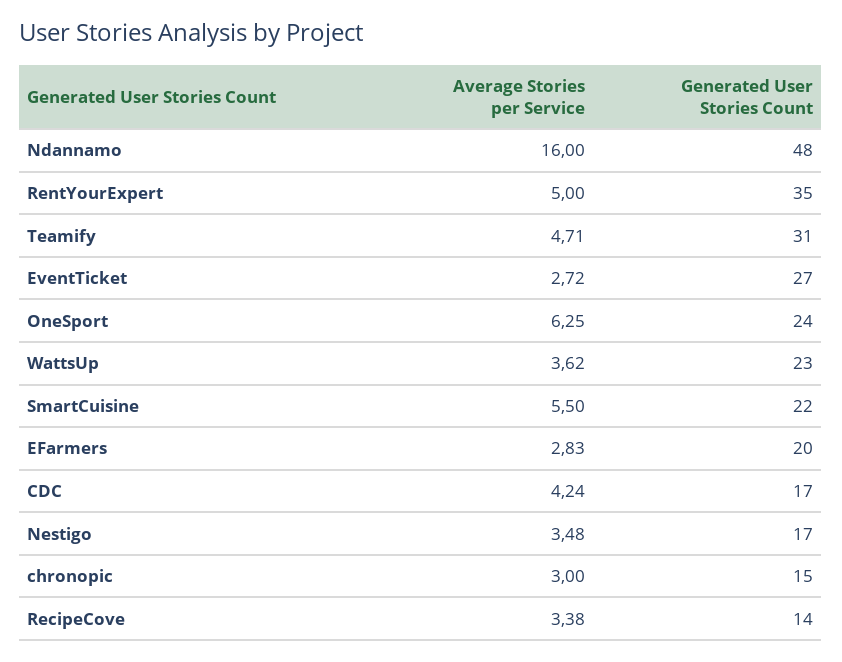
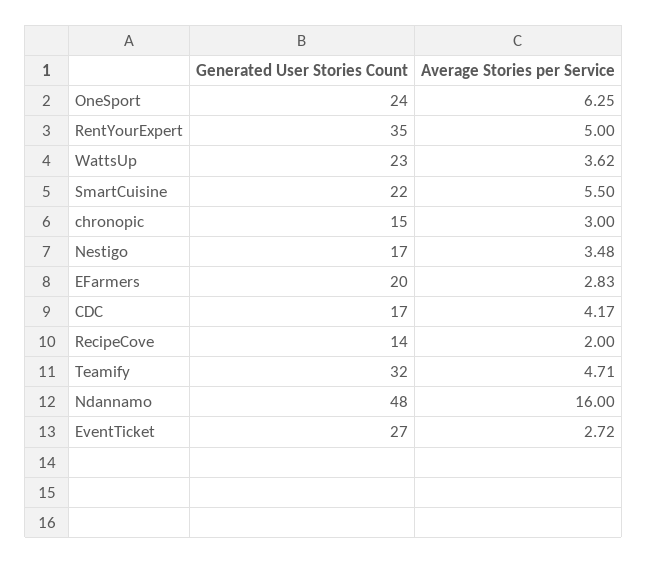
Generated User Stories Count, Teamify: 31 -> 32
Average Stories per Service, CDC: 4.24 -> 4.17
Average Stories per Service, RecipeCove: 3.38 -> 2

